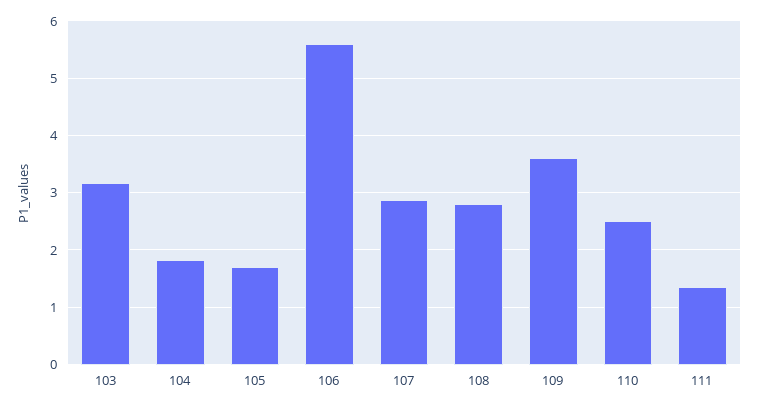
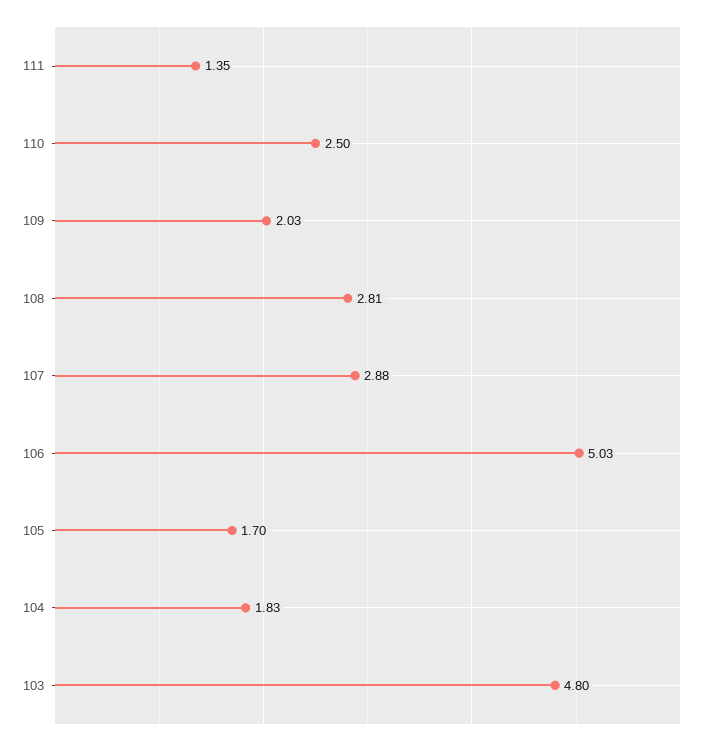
103: 3.2 -> 4.8
106: 5.6 -> 5.03
109: 3.6 -> 2.03

